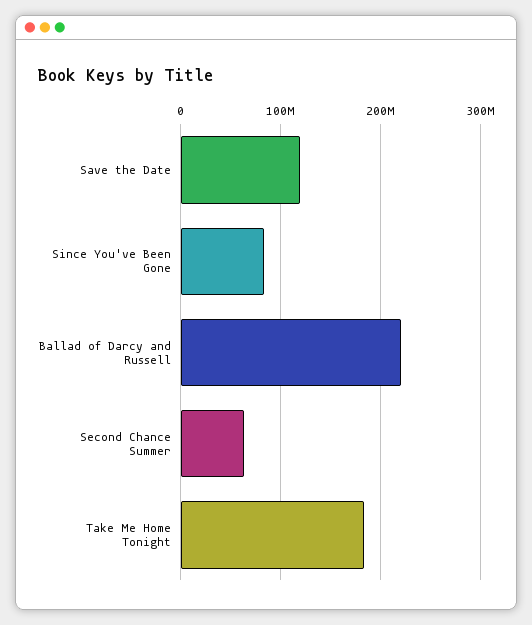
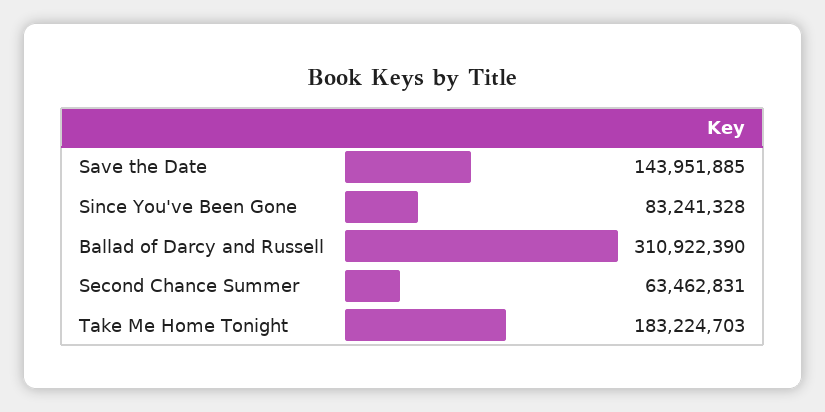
Save the Date: 120000000 -> 143951885
Ballad of Darcy and Russell: 220000000 -> 310922390

